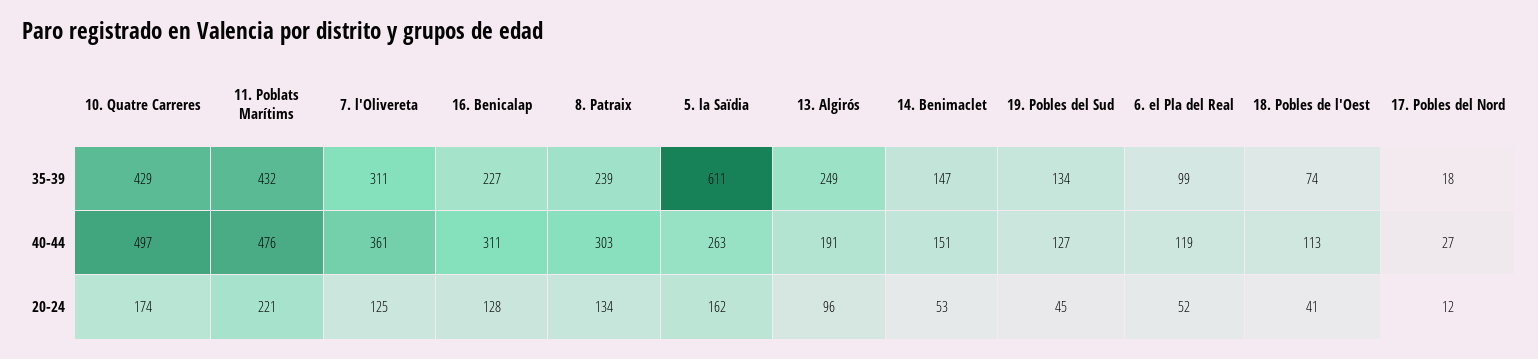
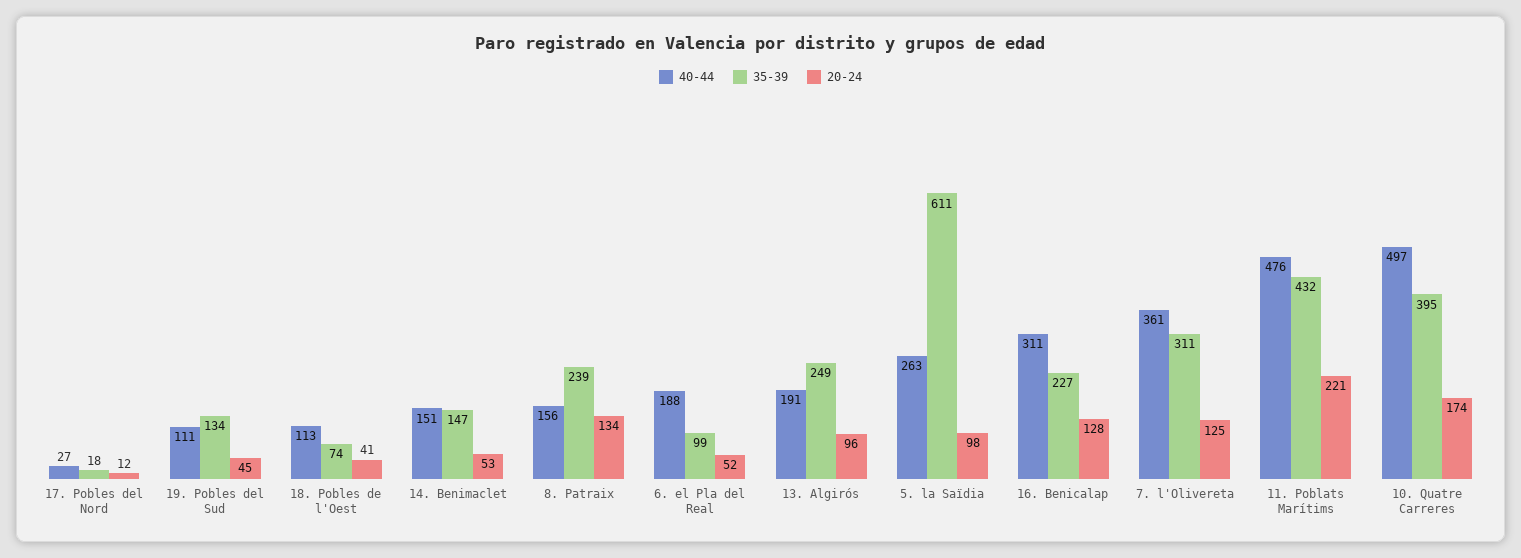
35-39, 10. Quatre Carreres: 429 -> 395
40-44, 8. Patraix: 303 -> 156
40-44, 19. Pobles del Sud: 127 -> 111
40-44, 6. el Pla del Real: 119 -> 188
20-24, 5. la Saïdia: 162 -> 98

